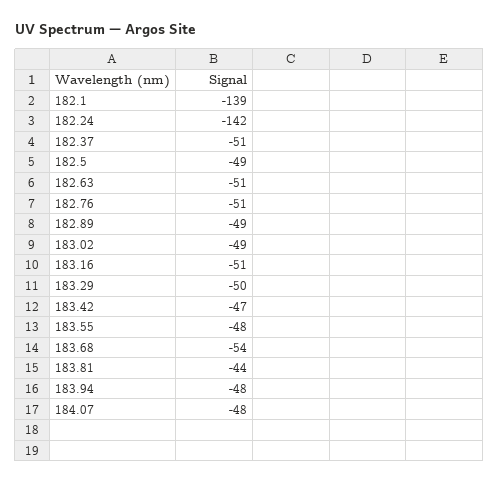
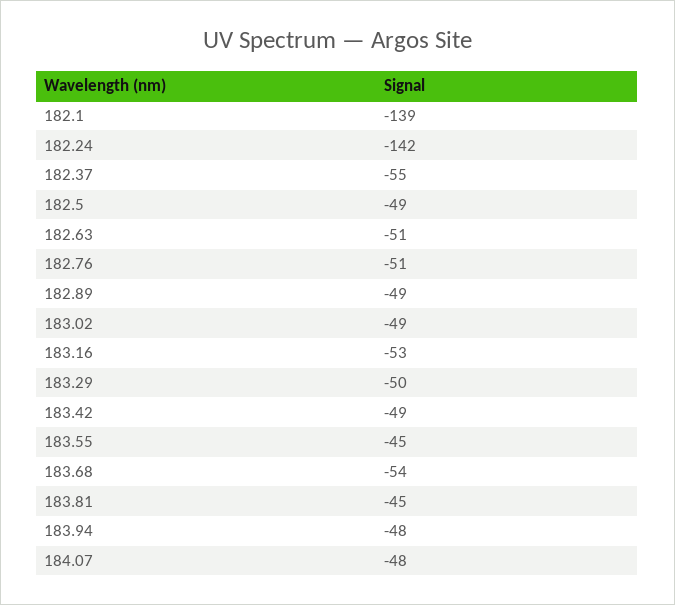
182.37: -51 -> -55
183.16: -51 -> -53
183.42: -47 -> -49
183.55: -48 -> -45
183.81: -44 -> -45

